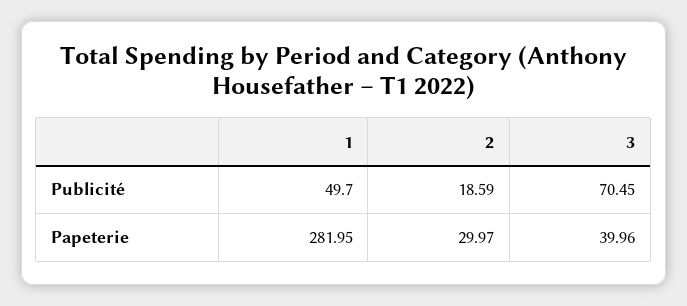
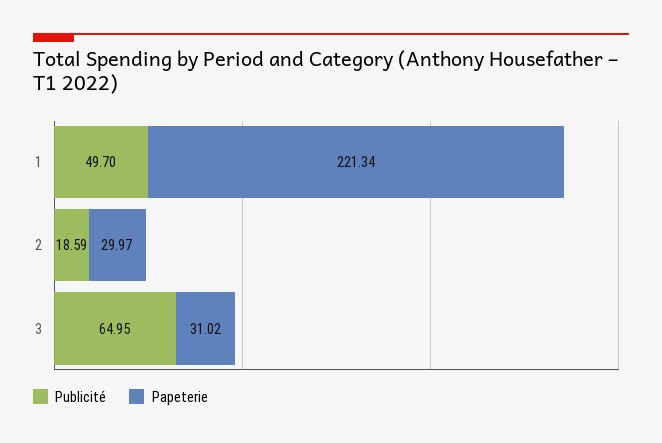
Publicité, 3: 70.45 -> 64.95
Papeterie, 1: 281.95 -> 221.34
Papeterie, 3: 39.96 -> 31.02

